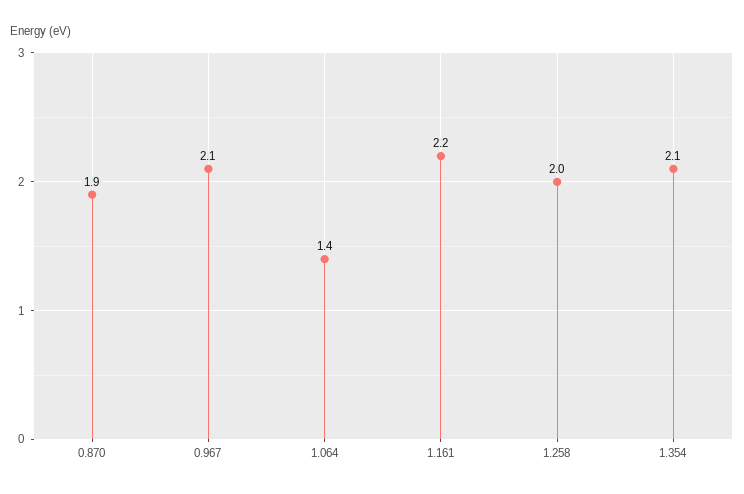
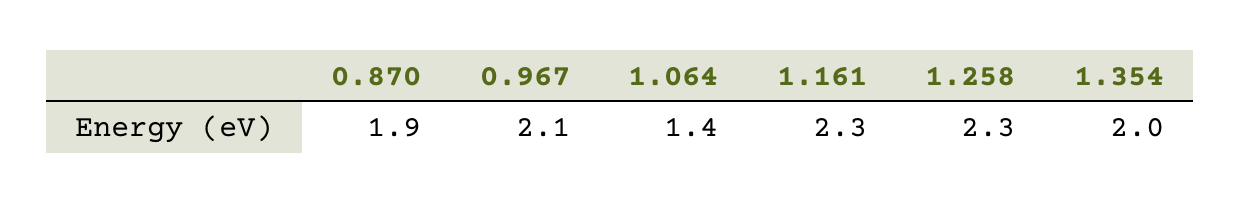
1.161: 2.2 -> 2.3
1.258: 2 -> 2.3
1.354: 2.1 -> 2

